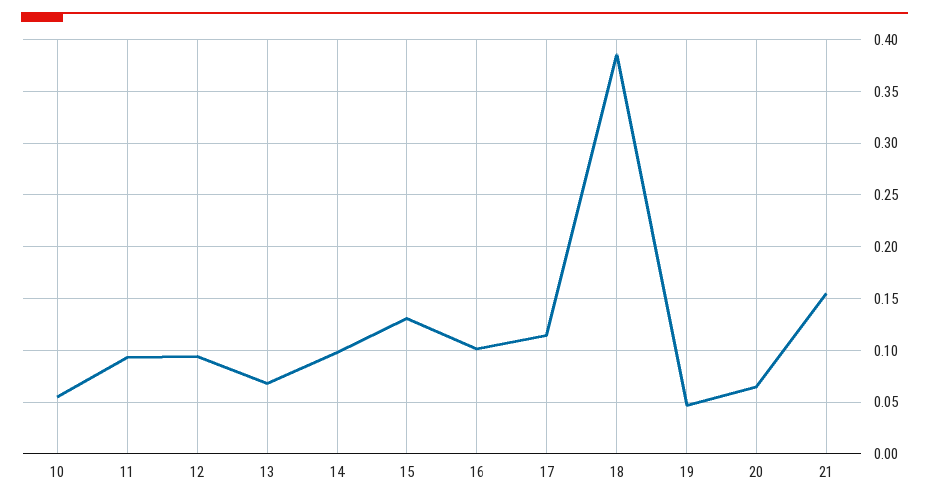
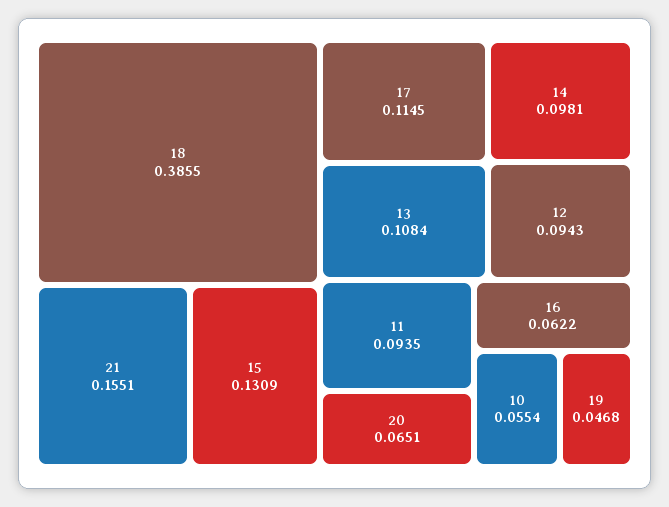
13: 0.07 -> 0.1084
16: 0.1 -> 0.0622

